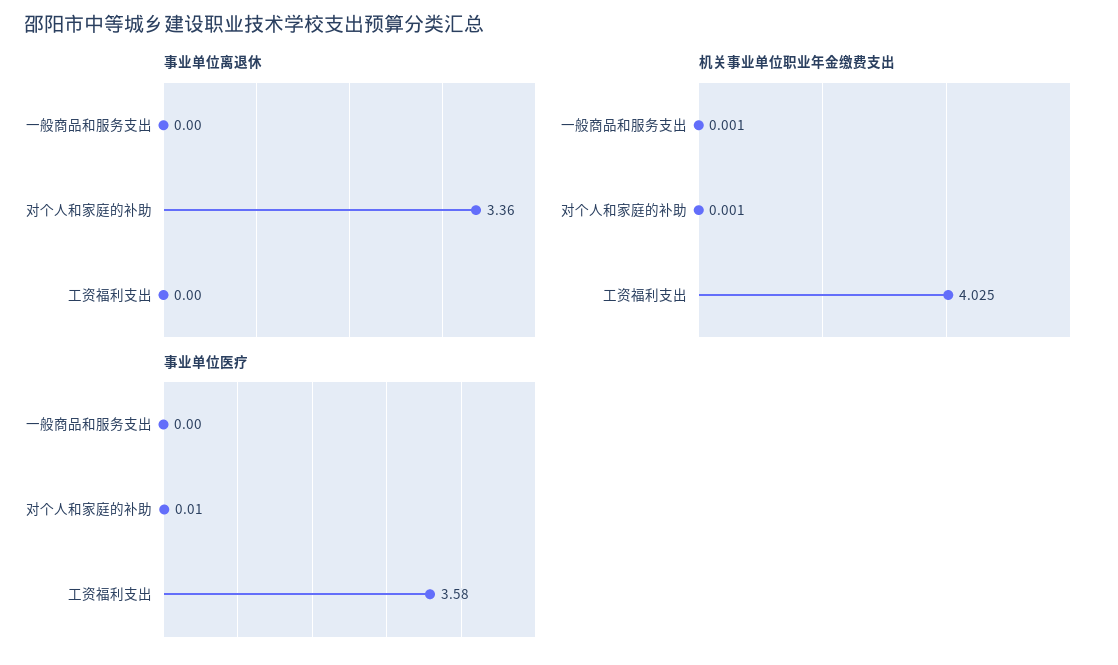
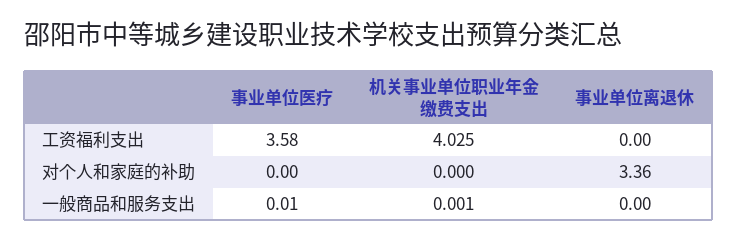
机关事业单位职业年金缴费支出, 对个人和家庭的补助: 0.001 -> 0
事业单位医疗, 一般商品和服务支出: 0 -> 0.01
事业单位医疗, 对个人和家庭的补助: 0.01 -> 0

